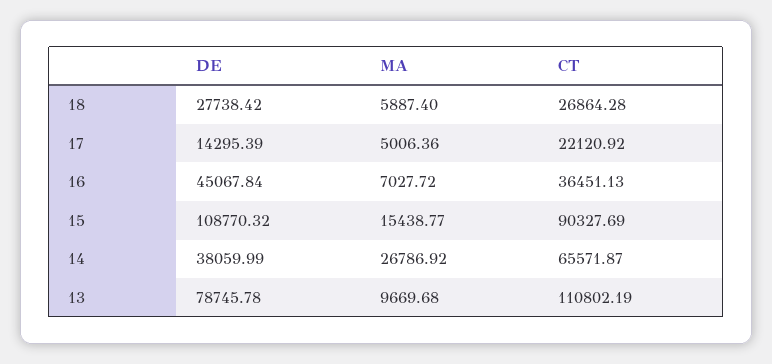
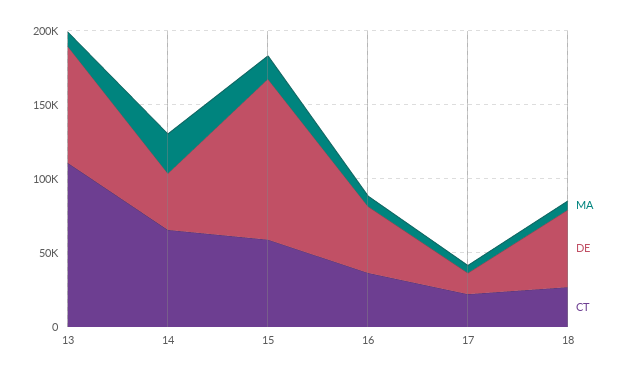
DE, 18: 27738.42 -> 50000
CT, 15: 90327.69 -> 60000

